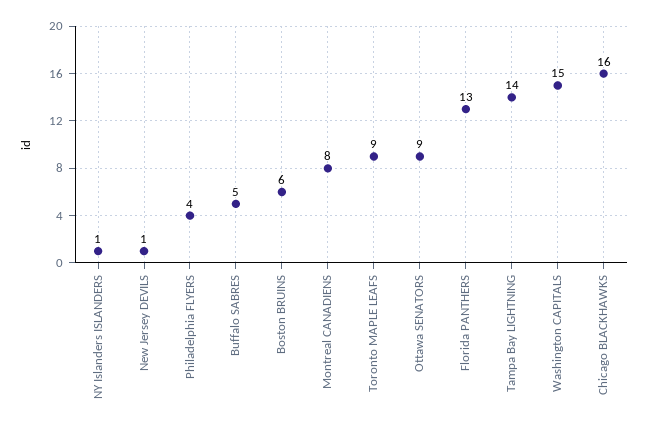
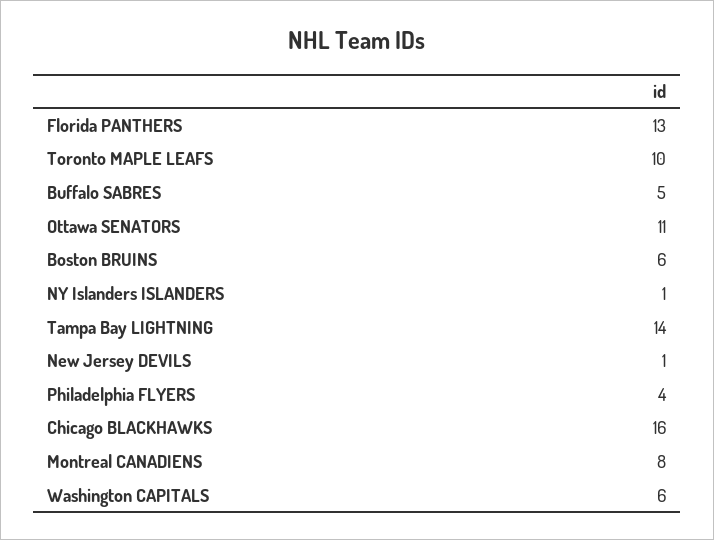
Toronto MAPLE LEAFS: 9 -> 10
Ottawa SENATORS: 9 -> 11
Washington CAPITALS: 15 -> 6

